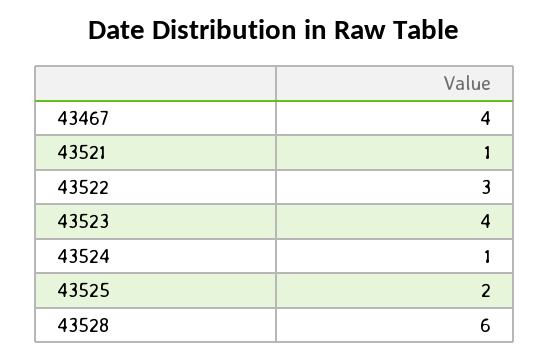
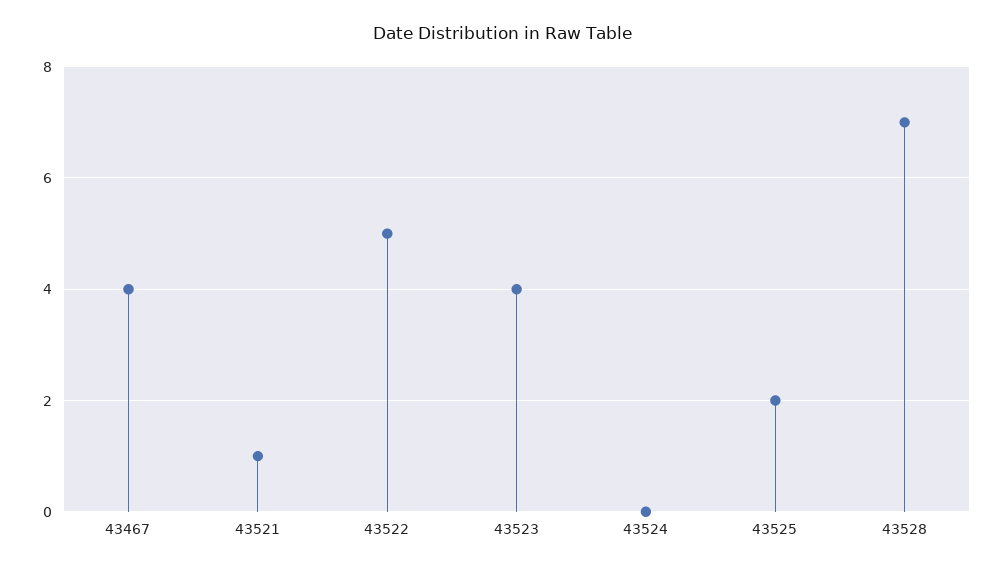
43522: 3 -> 5
43524: 1 -> 0
43528: 6 -> 7

